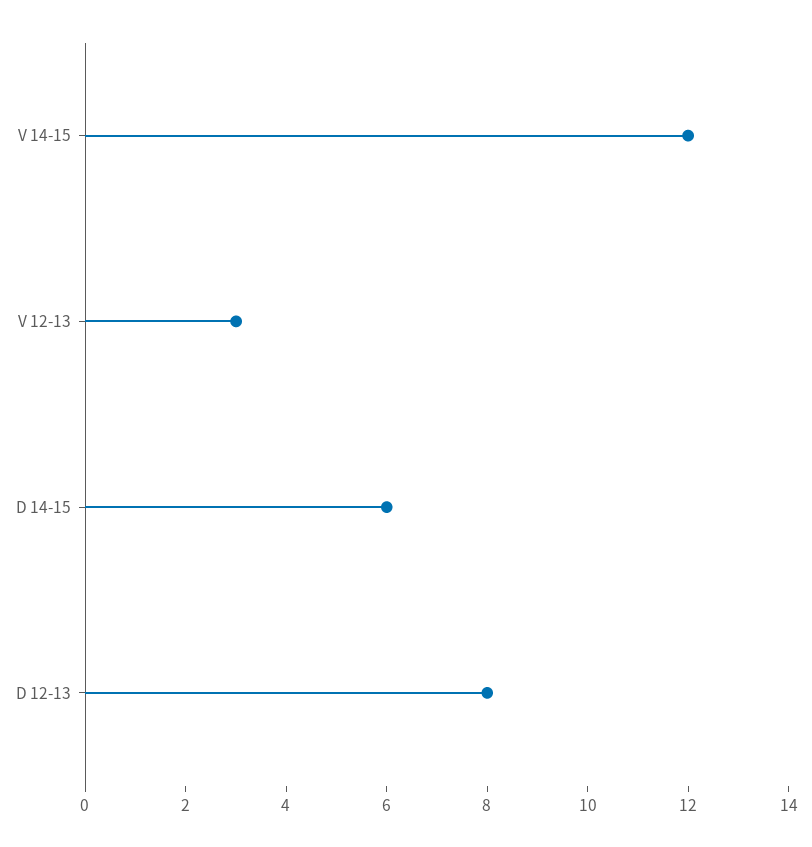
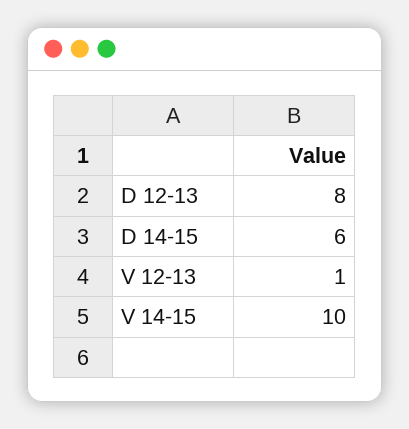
V 14-15: 12 -> 10
V 12-13: 3 -> 1

